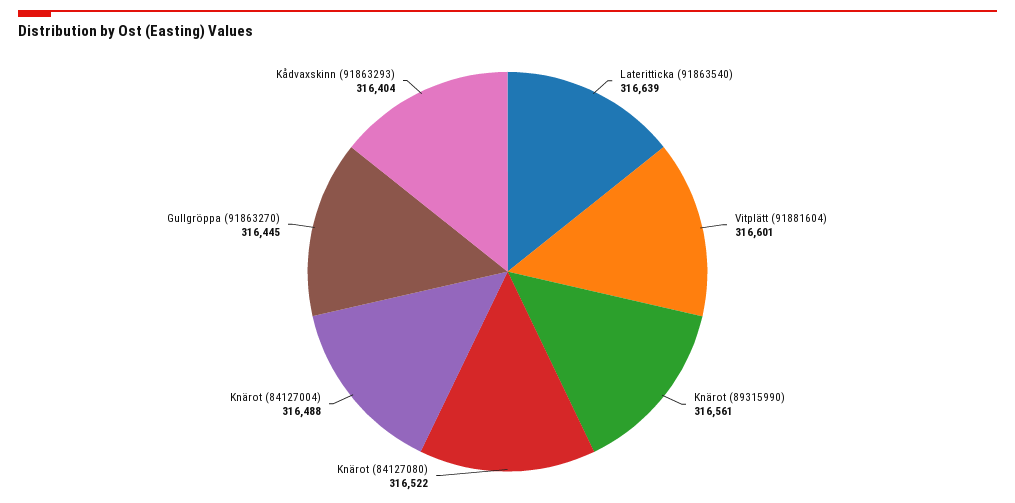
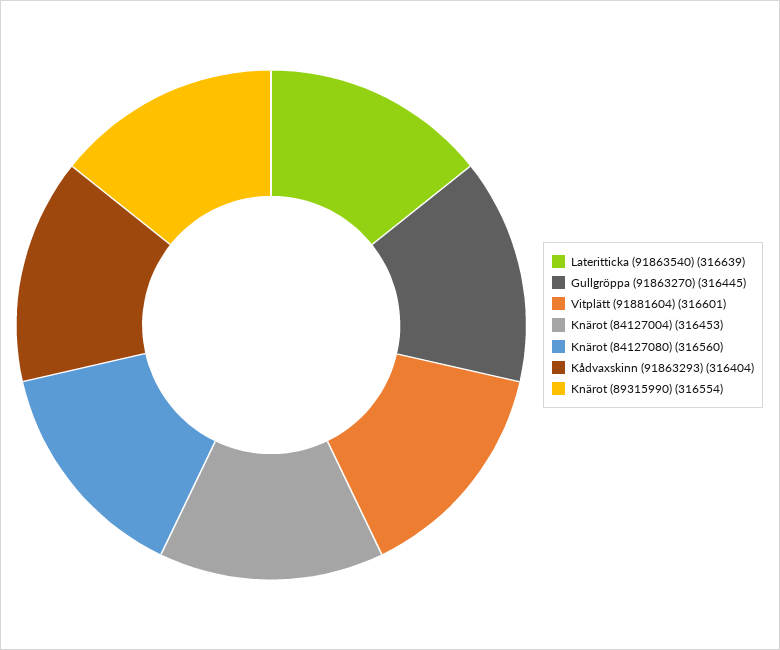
Knärot (89315990): 316561 -> 316554
Knärot (84127080): 316522 -> 316560
Knärot (84127004): 316488 -> 316453

